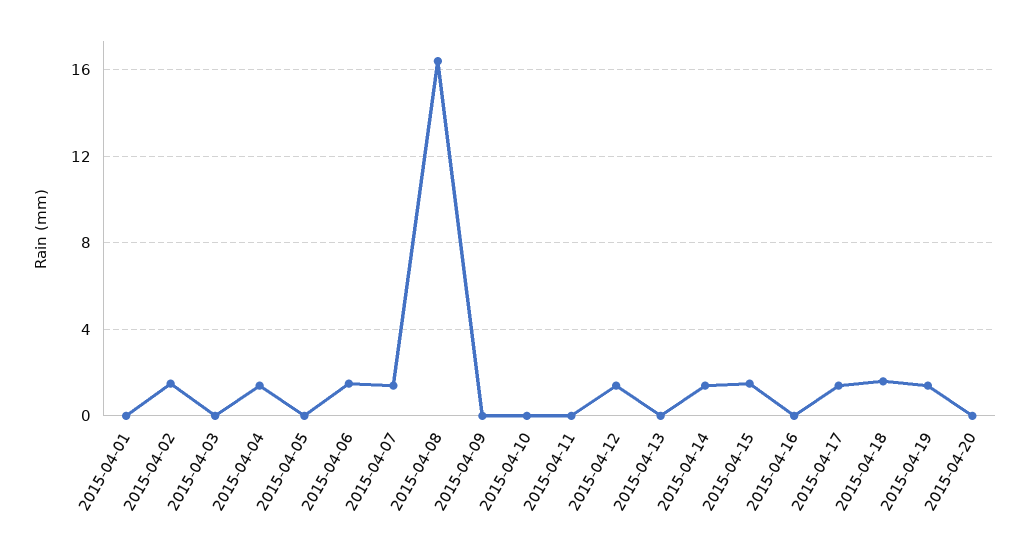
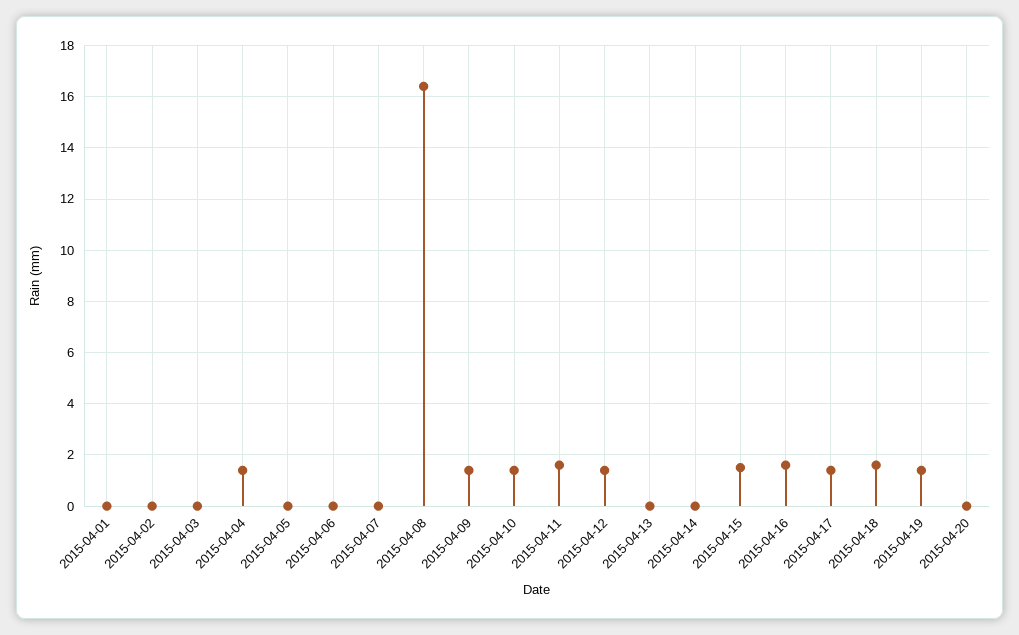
2015-04-02: 1.5 -> 0
2015-04-06: 1.5 -> 0
2015-04-07: 1.5 -> 0
2015-04-09: 0 -> 1.5
2015-04-10: 0 -> 1.5
2015-04-11: 0 -> 1.5
2015-04-14: 1.5 -> 0
2015-04-16: 0 -> 1.5

